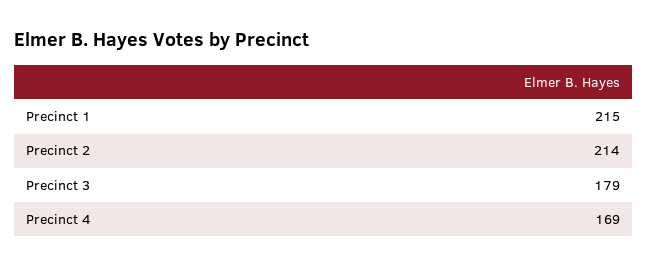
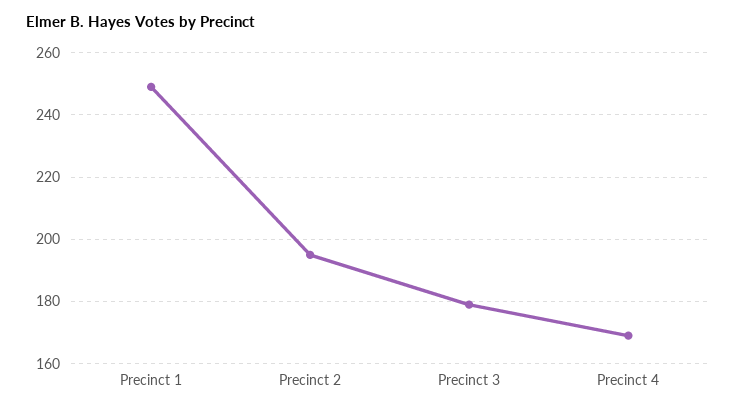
Precinct 1: 215 -> 250
Precinct 2: 214 -> 195

